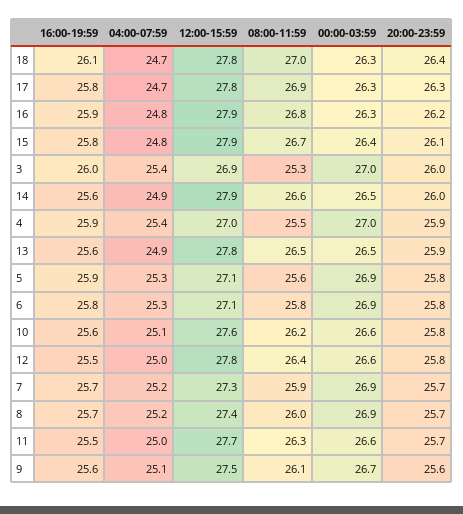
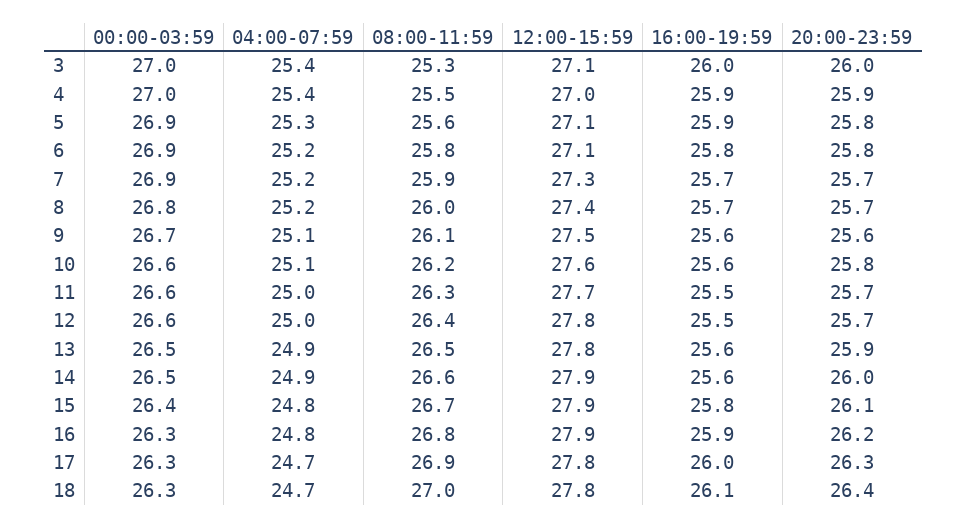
16:00-19:59, 17: 25.8 -> 26
12:00-15:59, 3: 26.9 -> 27.1
04:00-07:59, 6: 25.3 -> 25.2
20:00-23:59, 12: 25.8 -> 25.7
00:00-03:59, 8: 26.9 -> 26.8

